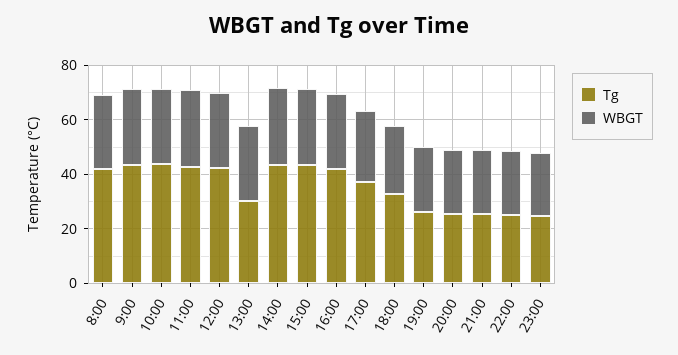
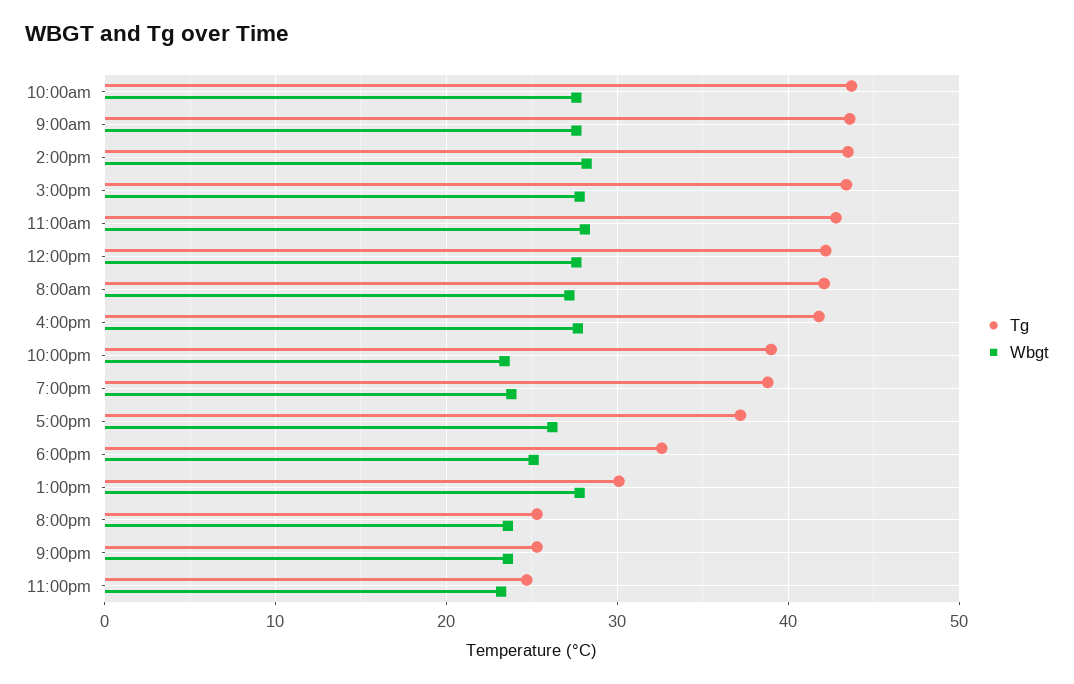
Tg, 19:00: 25 -> 39
Tg, 22:00: 25 -> 39

